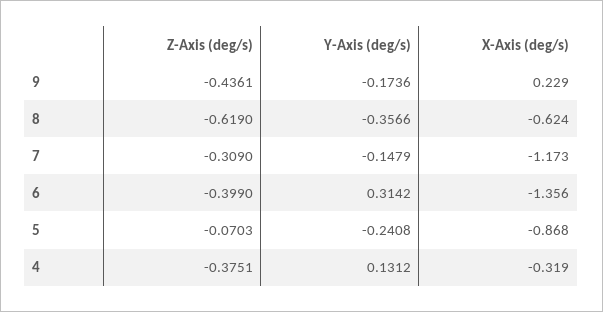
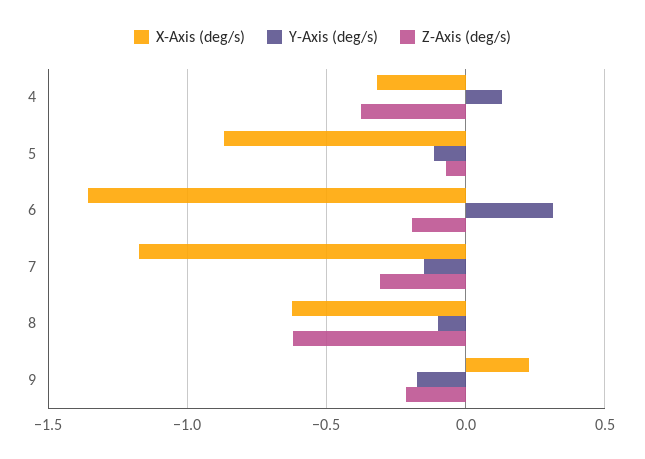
Z-Axis (deg/s), 9: -0.4361 -> -0.2
Y-Axis (deg/s), 8: -0.3566 -> -0.1
Z-Axis (deg/s), 6: -0.399 -> -0.2
Y-Axis (deg/s), 5: -0.2408 -> -0.1

